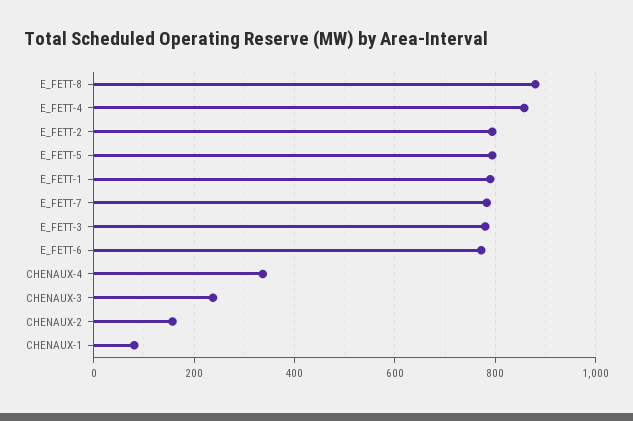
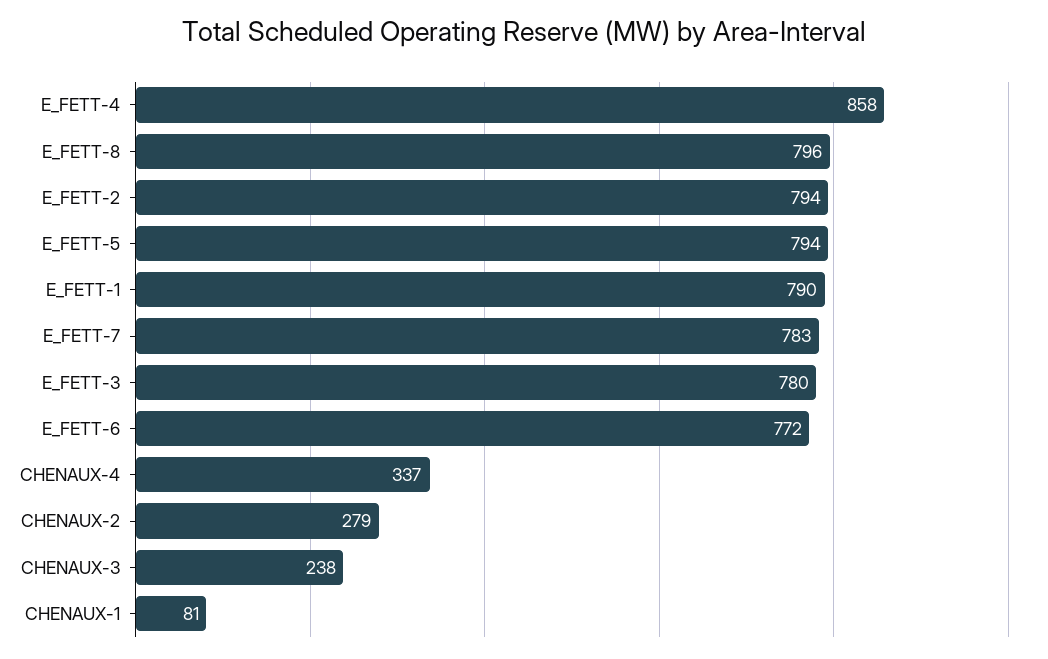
E_FETT-8: 880 -> 796
CHENAUX-2: 160 -> 279

